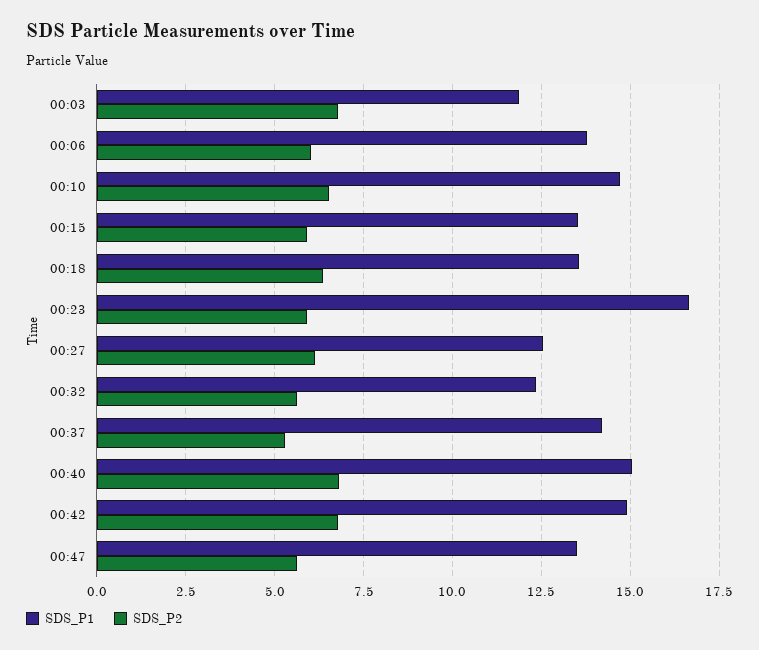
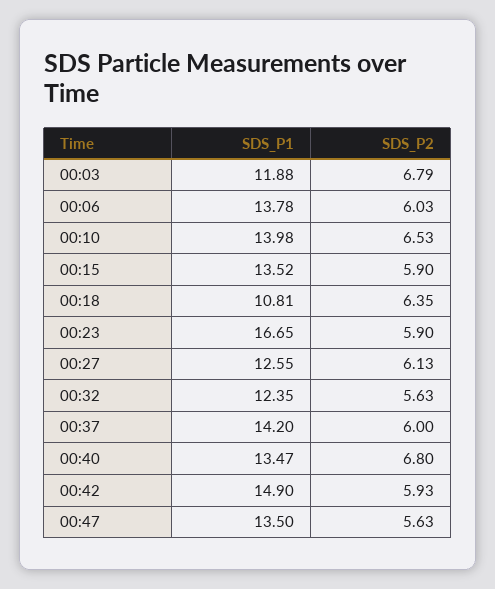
SDS_P1, 00:10: 14.75 -> 13.98
SDS_P1, 00:18: 13.5 -> 10.81
SDS_P2, 00:37: 5.25 -> 6
SDS_P1, 00:40: 15 -> 13.47
SDS_P2, 00:42: 6.75 -> 5.93

